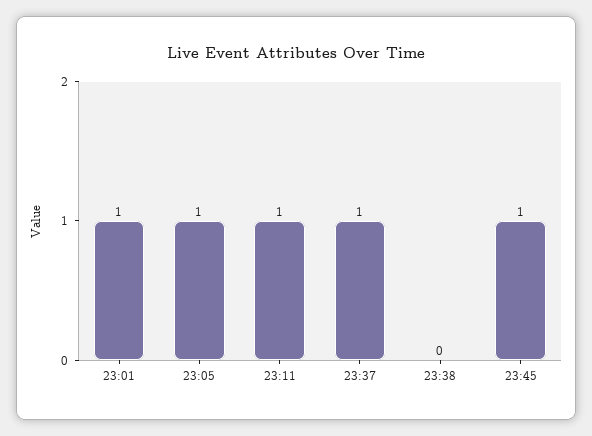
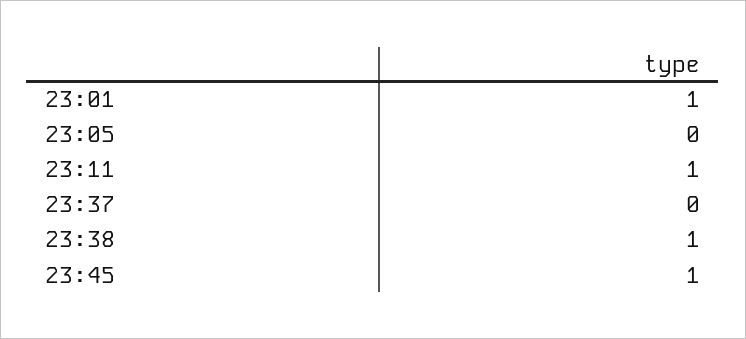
23:05: 1 -> 0
23:37: 1 -> 0
23:38: 0 -> 1

